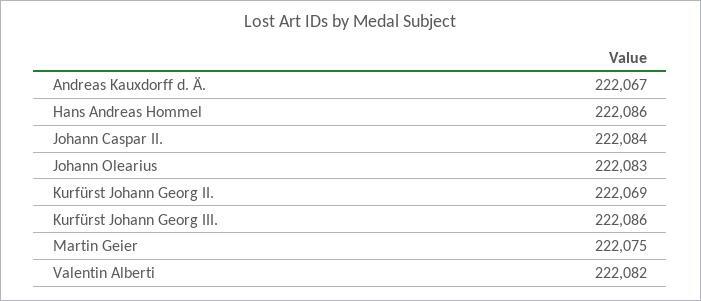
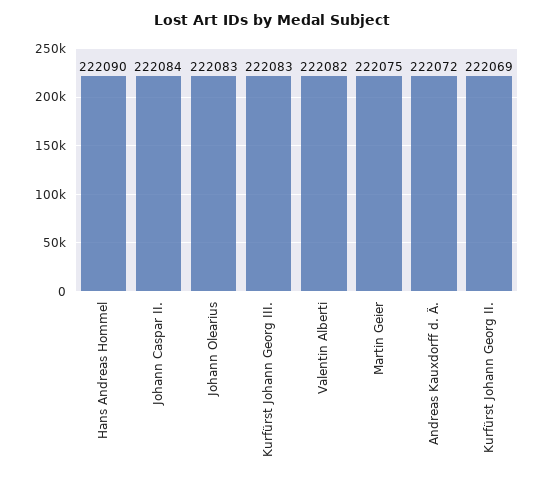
Andreas Kauxdorff d. Ä.: 222067 -> 222072
Hans Andreas Hommel: 222086 -> 222090
Kurfürst Johann Georg III.: 222086 -> 222083

